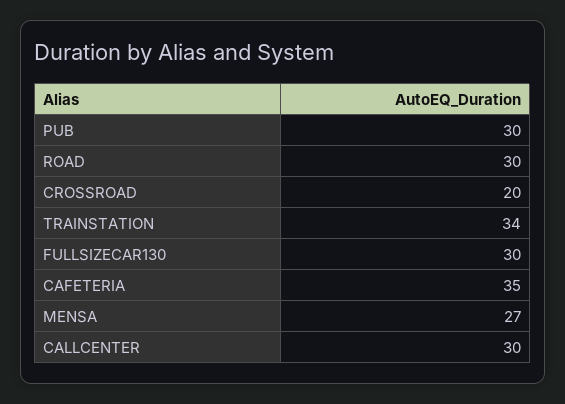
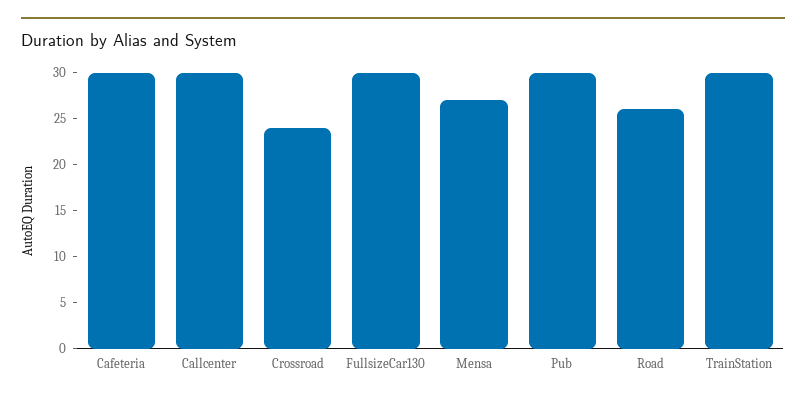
ROAD: 30 -> 26
CROSSROAD: 20 -> 24
TRAINSTATION: 34 -> 30
CAFETERIA: 35 -> 30

